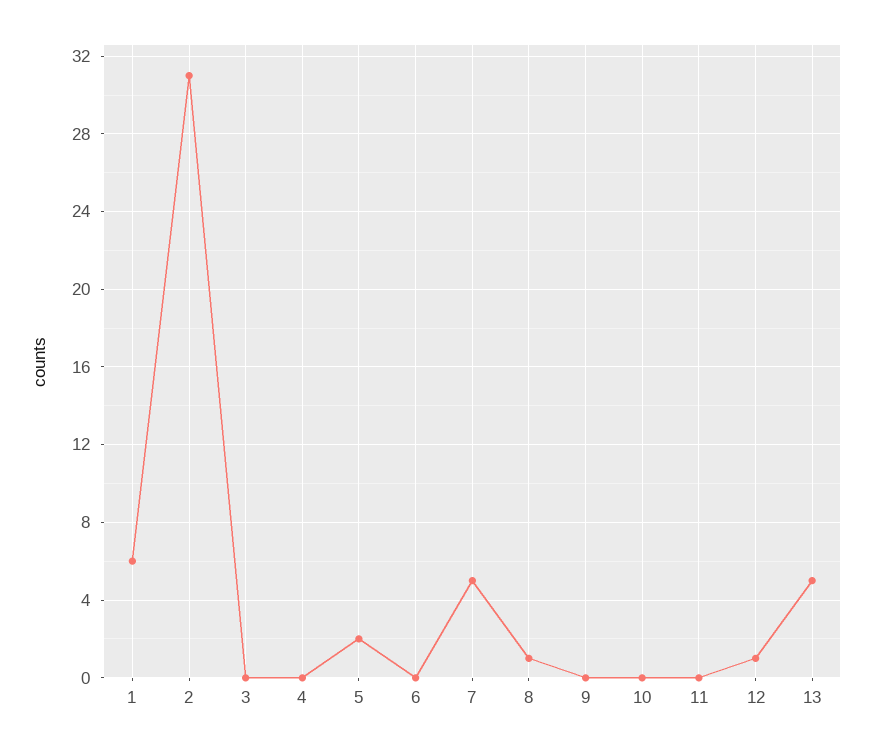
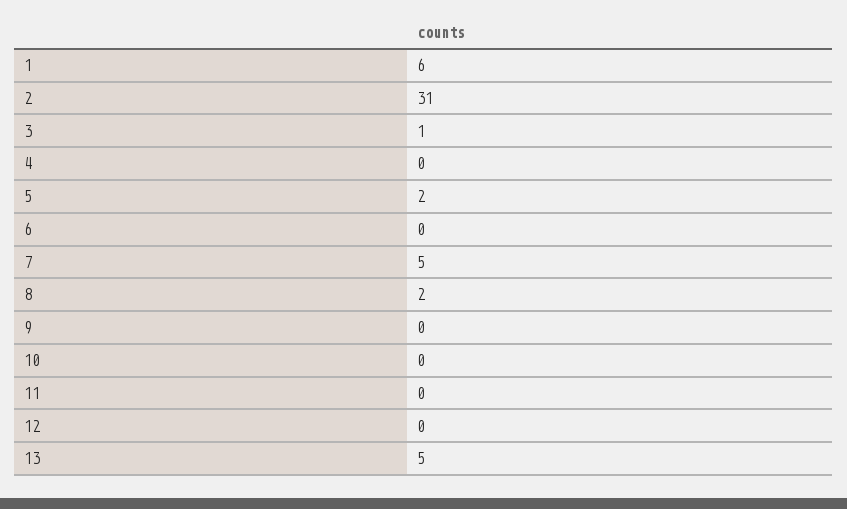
3: 0 -> 1
8: 1 -> 2
12: 1 -> 0

